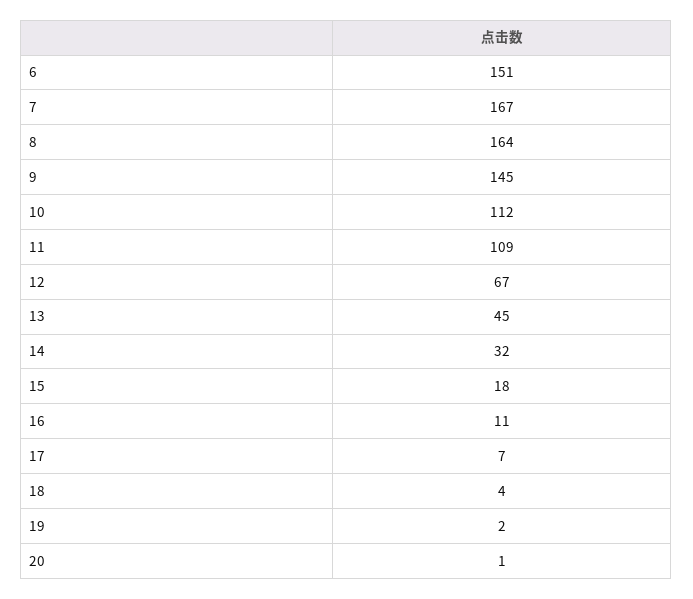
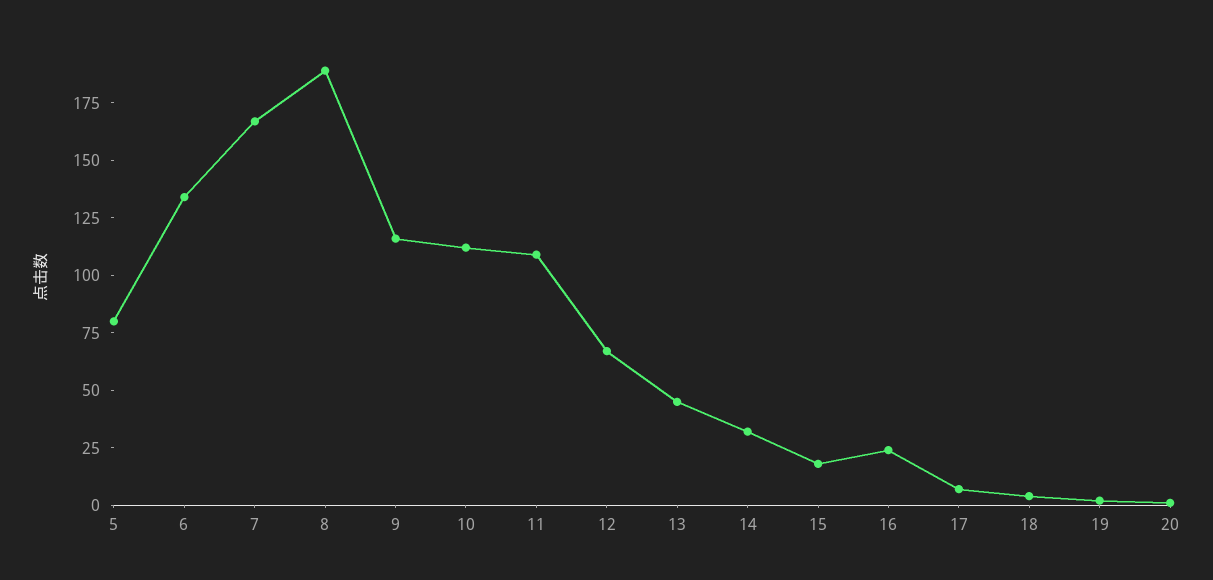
6: 151 -> 135
8: 164 -> 190
9: 145 -> 115
16: 11 -> 25
5: none -> 80

